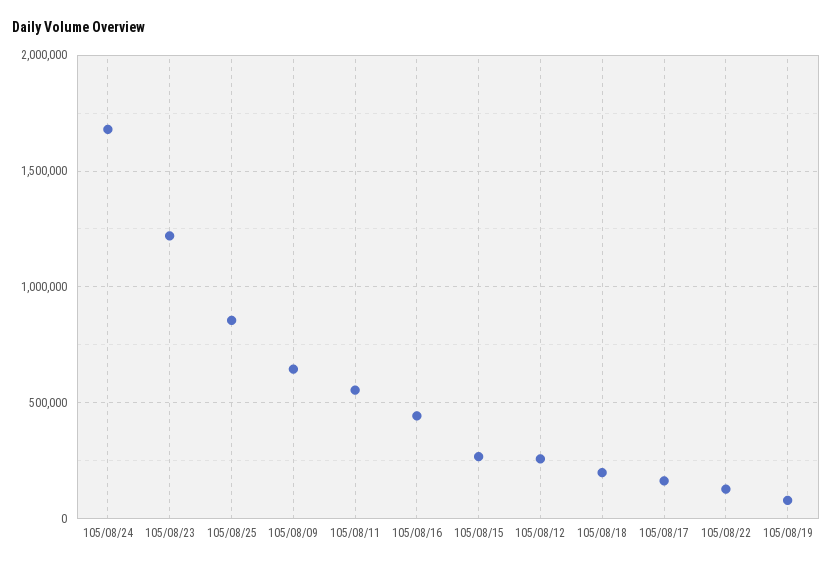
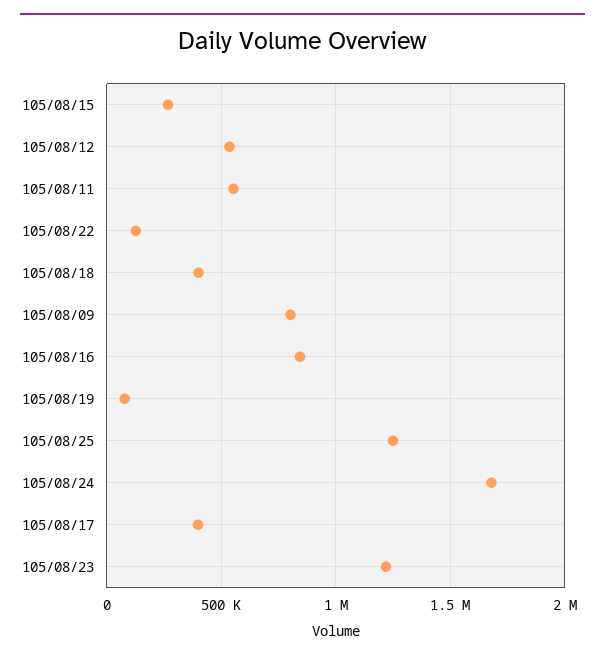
105/08/25: 850000 -> 1250000
105/08/09: 650000 -> 800000
105/08/16: 450000 -> 850000
105/08/12: 250000 -> 550000
105/08/18: 200000 -> 400000
105/08/17: 150000 -> 400000

